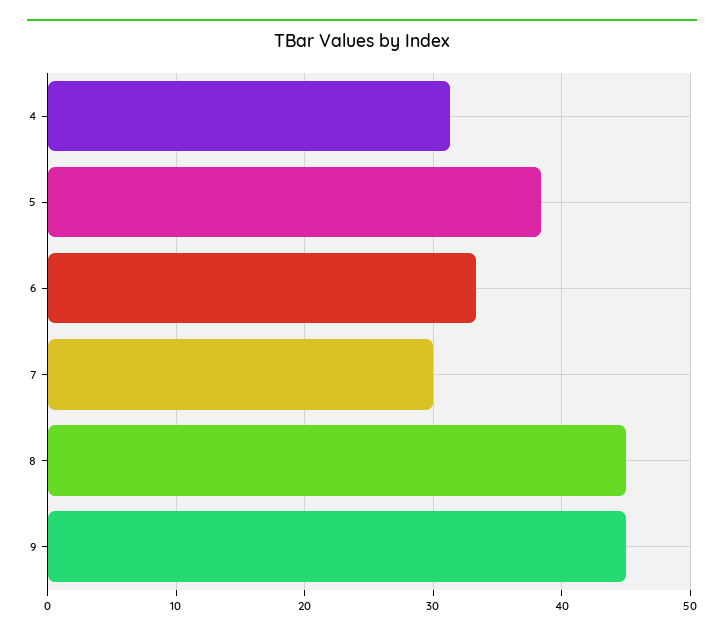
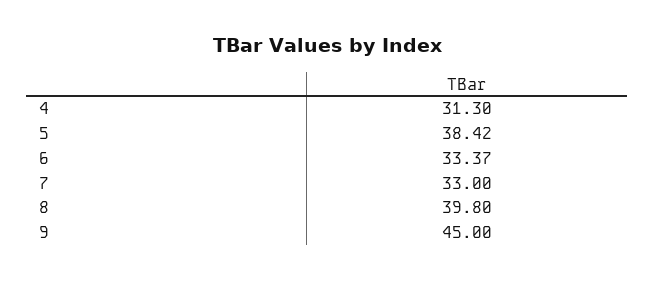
7: 30 -> 33
8: 45 -> 39.8

